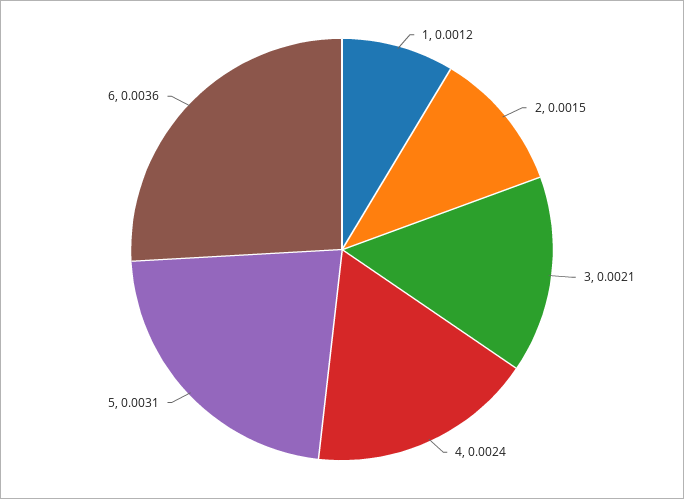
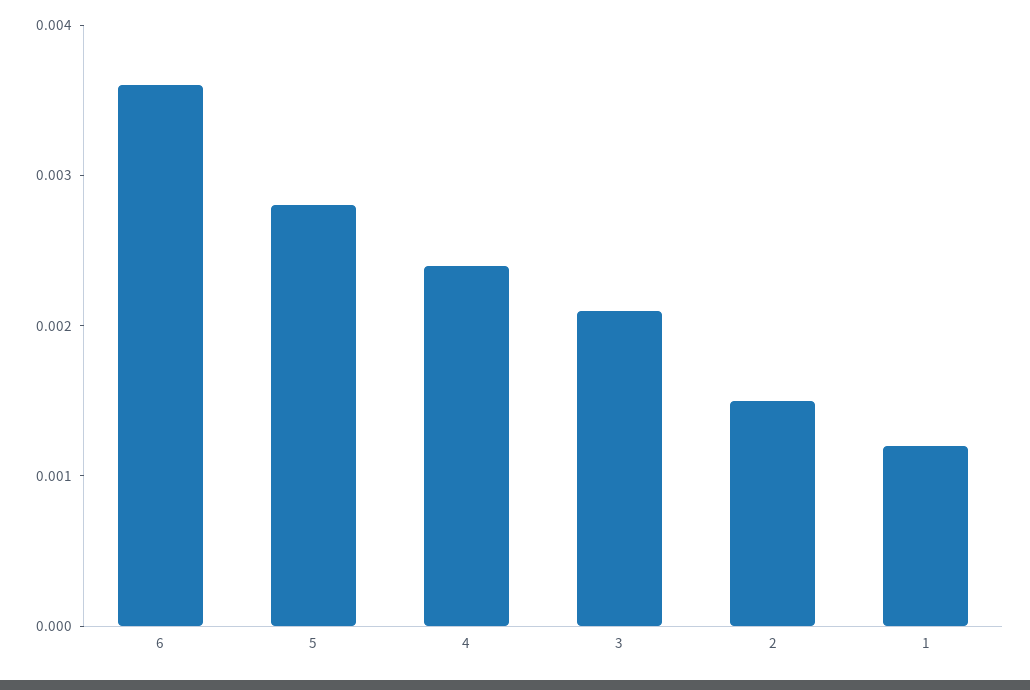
5: 0.0031 -> 0.0028

